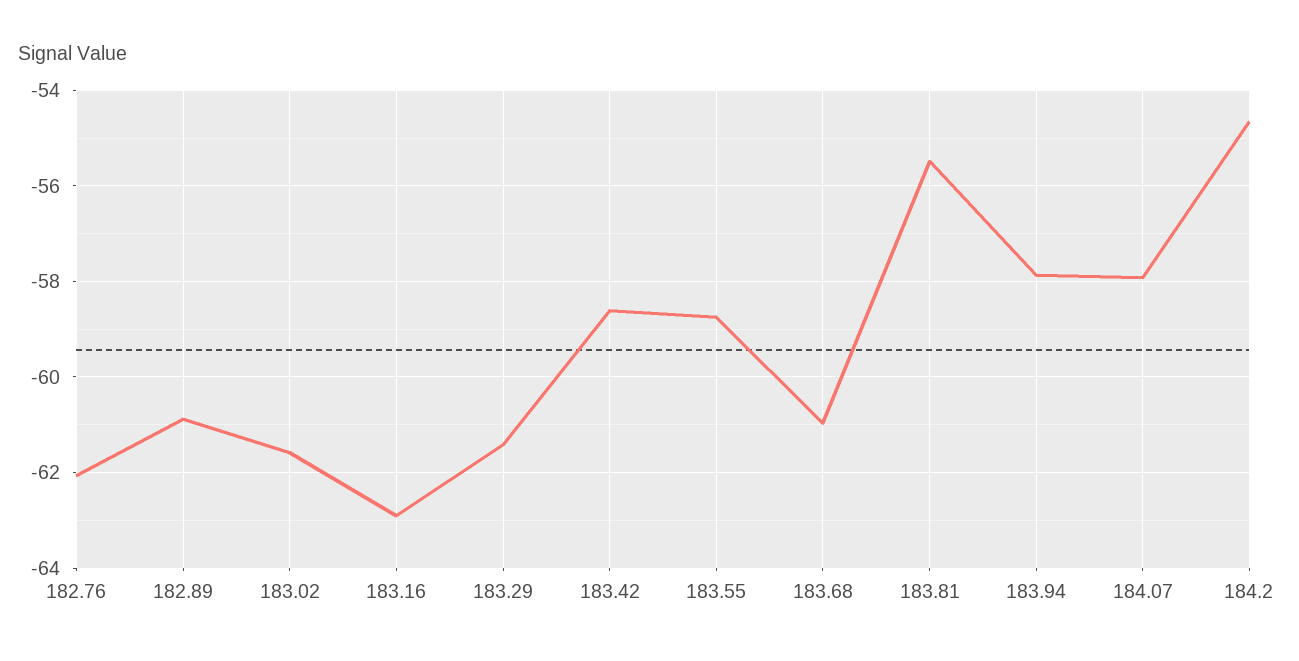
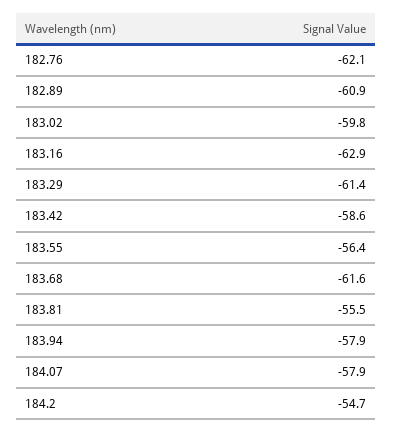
183.02: -61.6 -> -59.8
183.55: -58.8 -> -56.4
183.68: -61 -> -61.6

